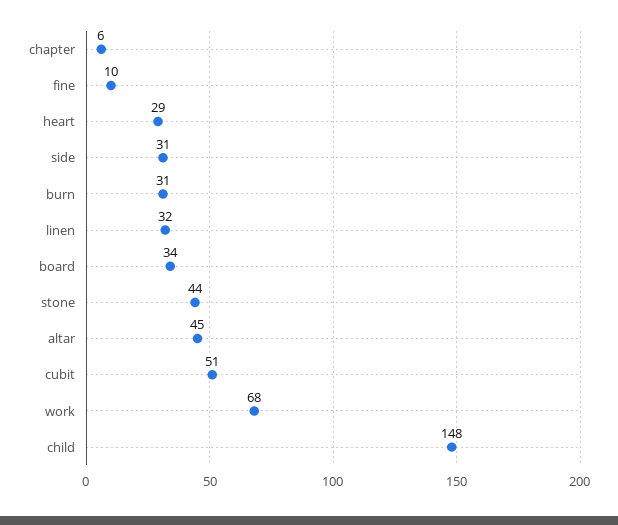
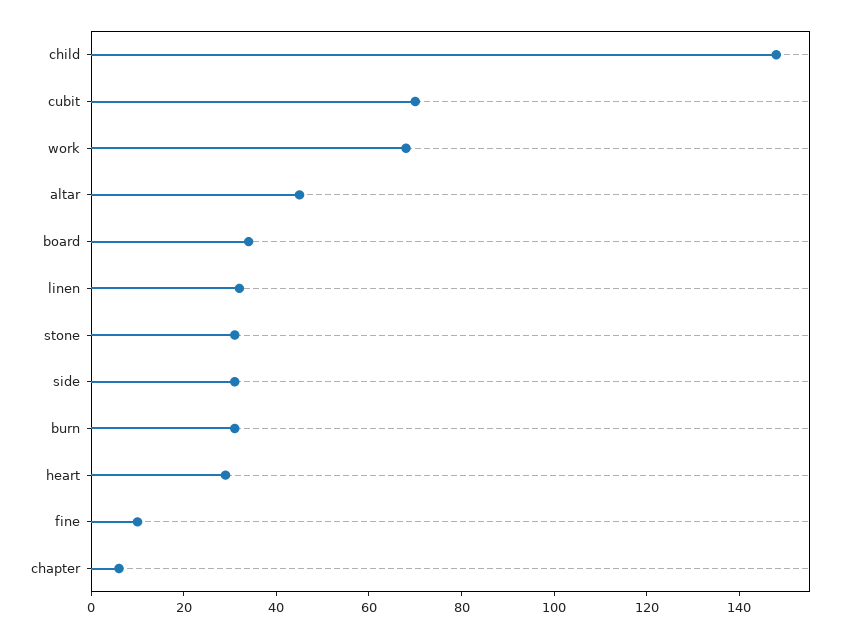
stone: 44 -> 30
cubit: 51 -> 70

